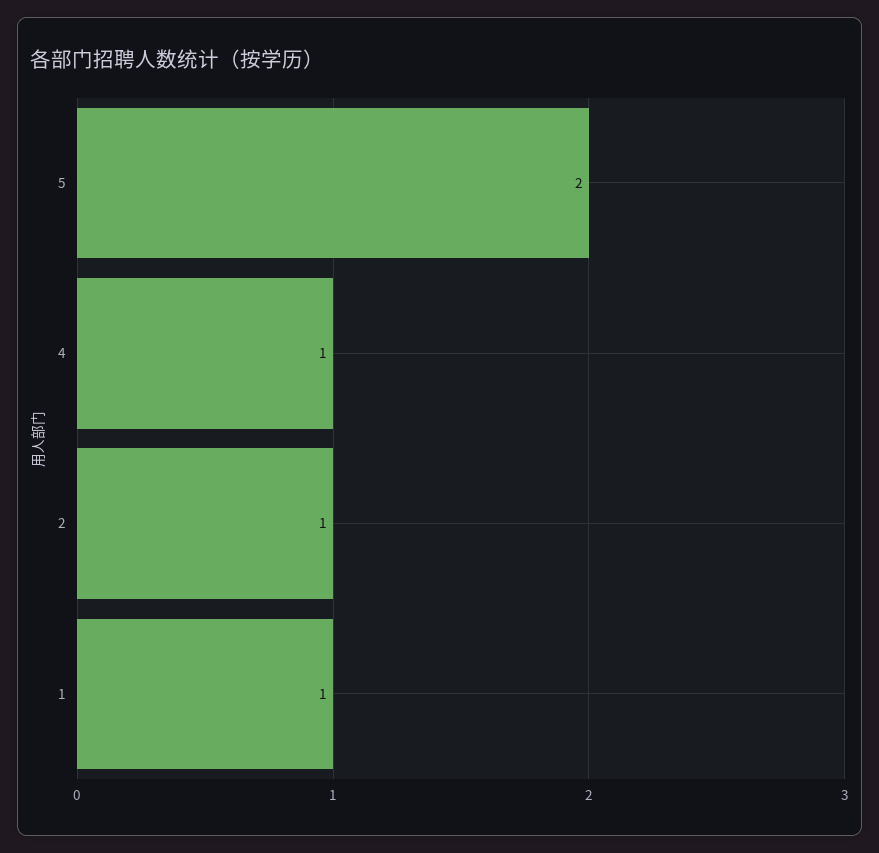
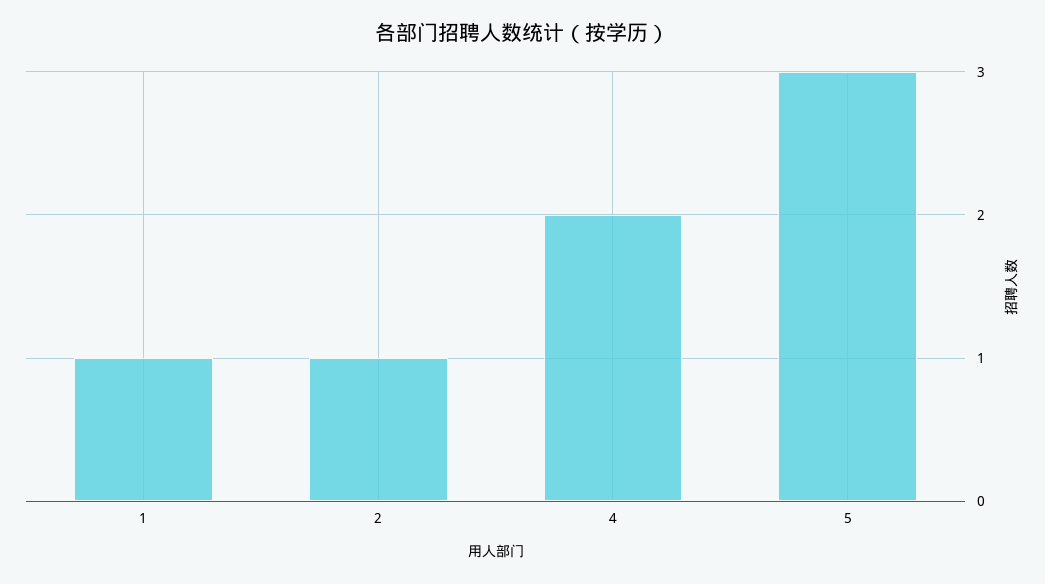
5: 2 -> 3
4: 1 -> 2

